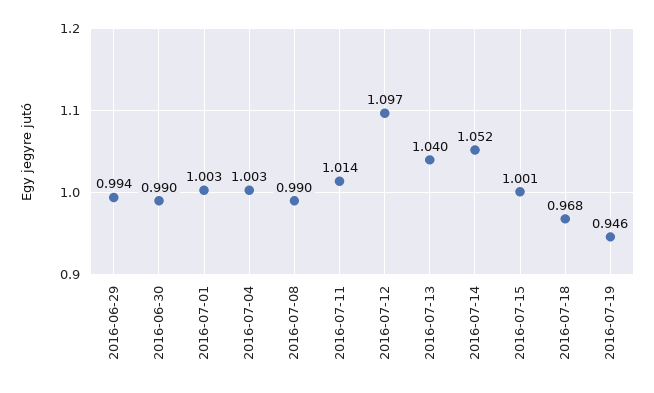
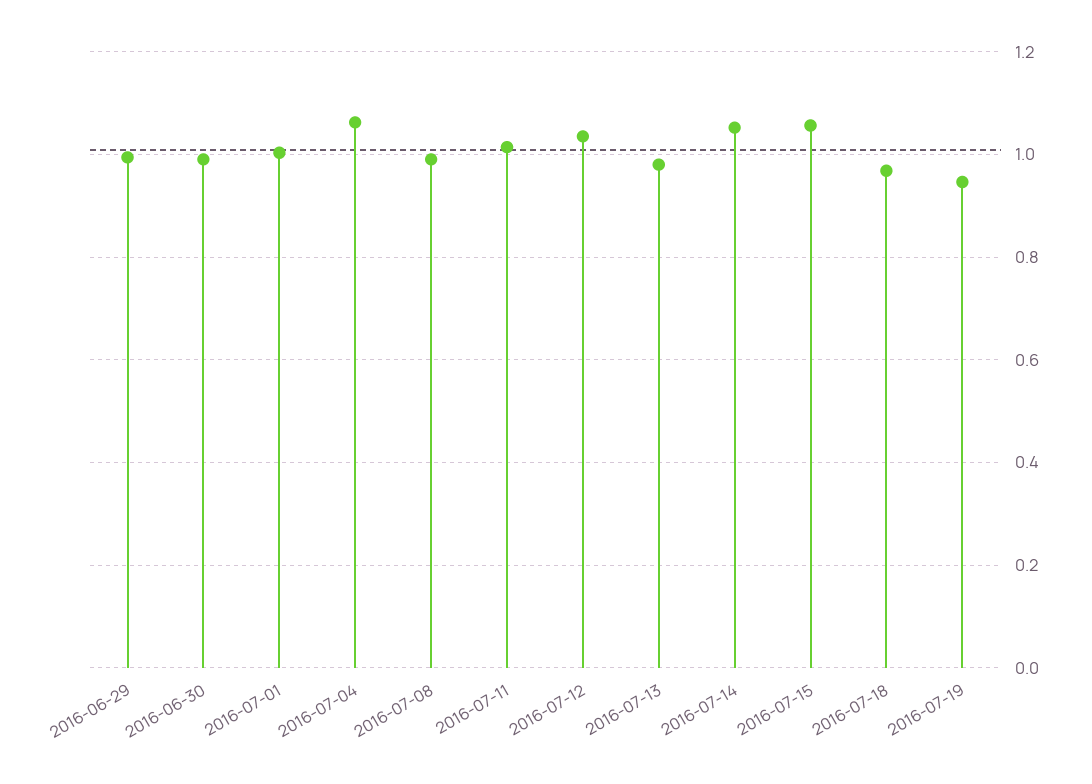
2016-07-04: 1.003 -> 1.06
2016-07-12: 1.097 -> 1.04
2016-07-13: 1.04 -> 0.98
2016-07-15: 1.001 -> 1.06

